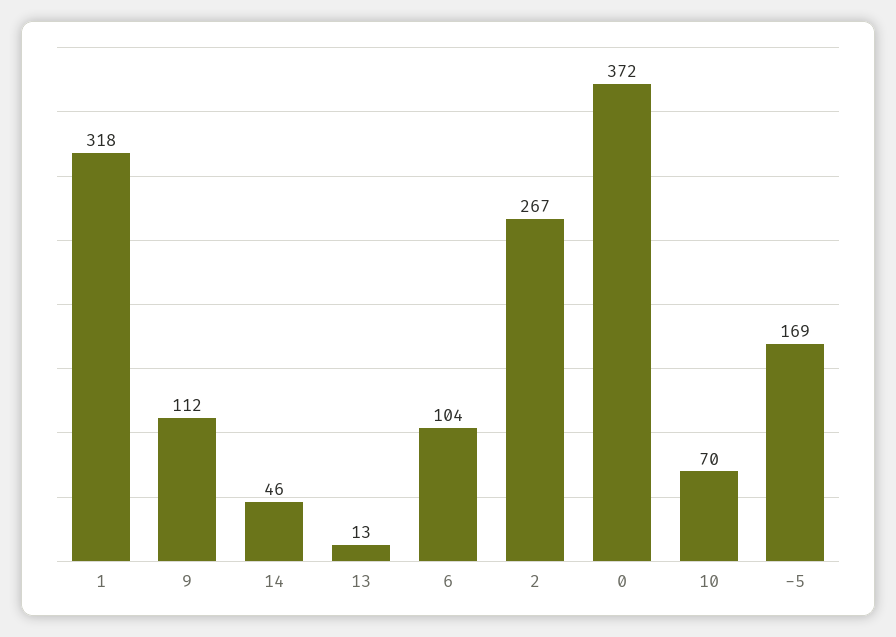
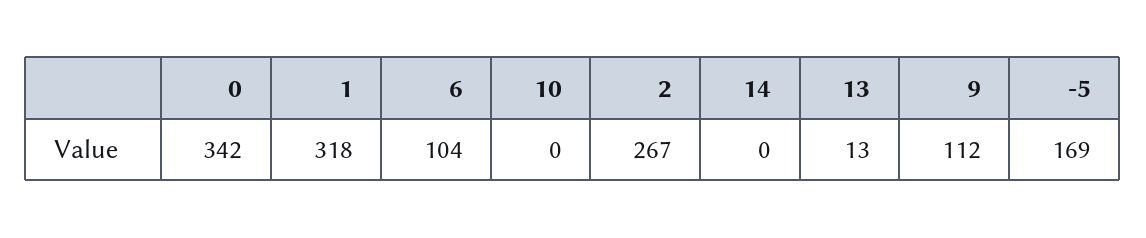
14: 46 -> 0
0: 372 -> 342
10: 70 -> 0

